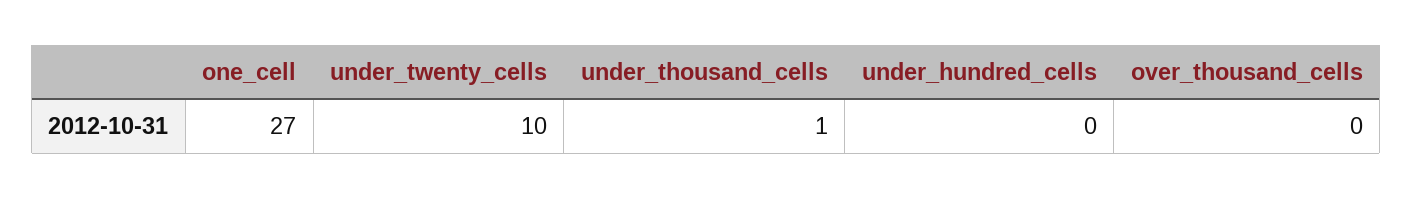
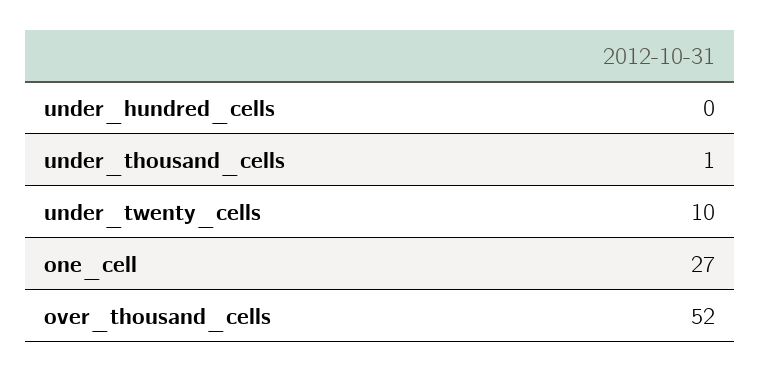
over_thousand_cells: 0 -> 52

